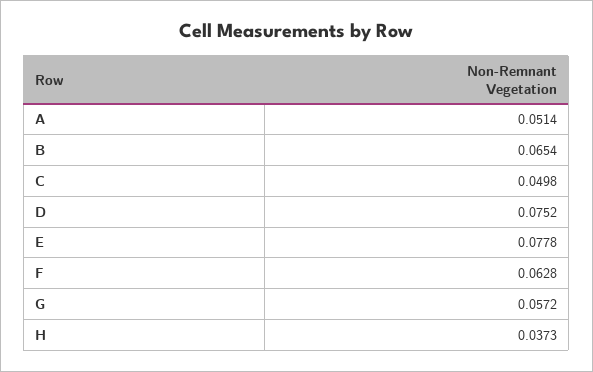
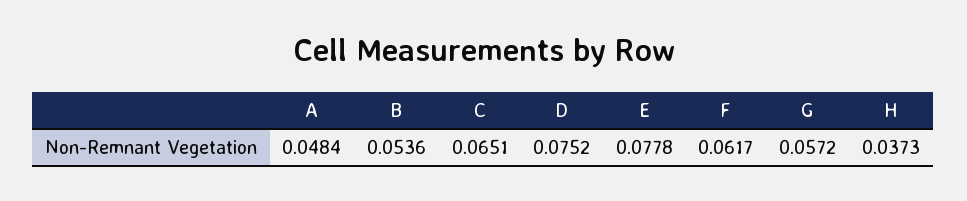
A: 0.0514 -> 0.0484
B: 0.0654 -> 0.0536
C: 0.0498 -> 0.0651
F: 0.0628 -> 0.0617

